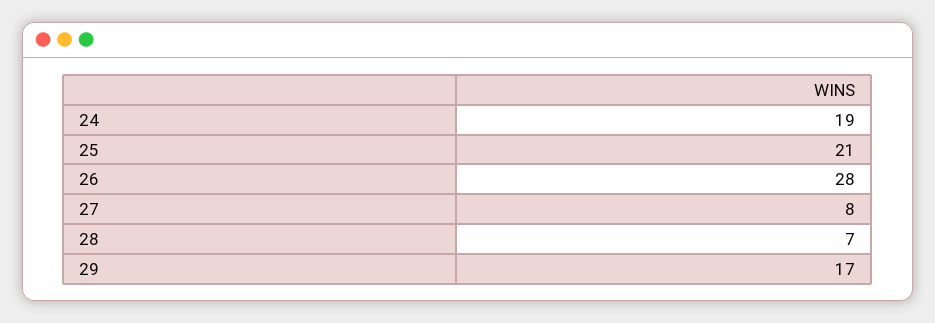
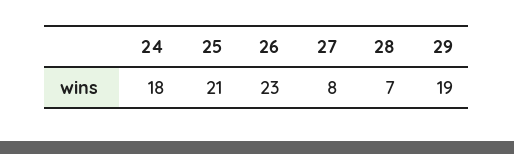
24: 19 -> 18
26: 28 -> 23
29: 17 -> 19

